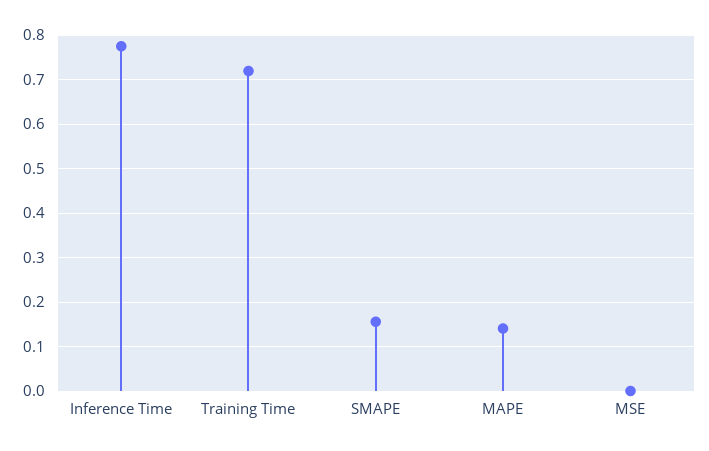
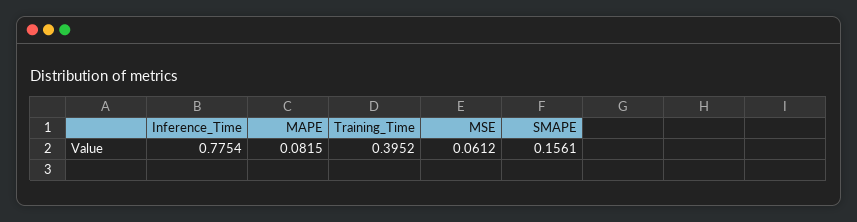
Training Time: 0.72 -> 0.3952
MAPE: 0.14 -> 0.0815
MSE: 0 -> 0.0612

